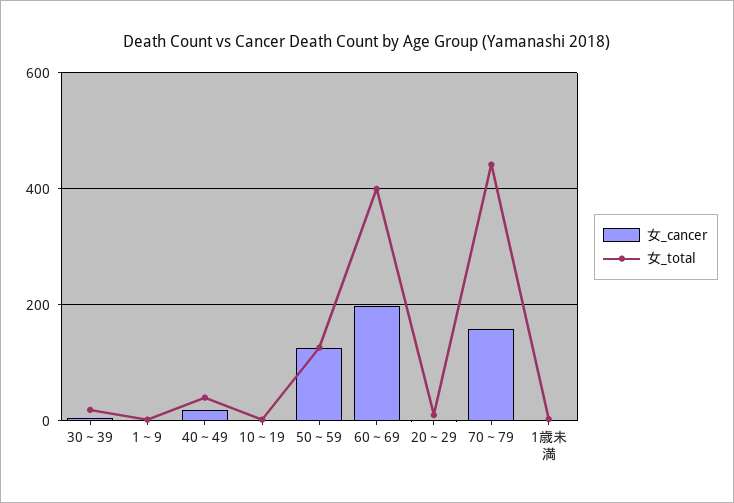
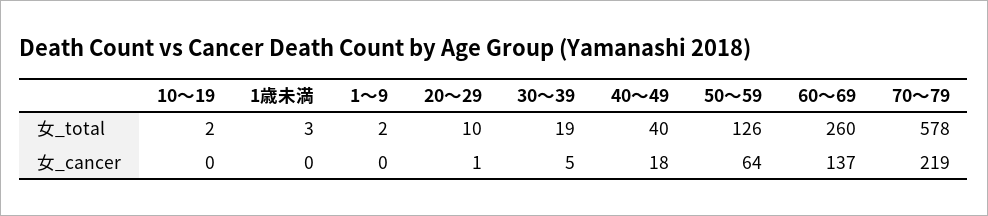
女_cancer, 50～59: 120 -> 64
女_cancer, 60～69: 200 -> 137
女_total, 60～69: 400 -> 260
女_cancer, 70～79: 160 -> 219
女_total, 70～79: 440 -> 578

